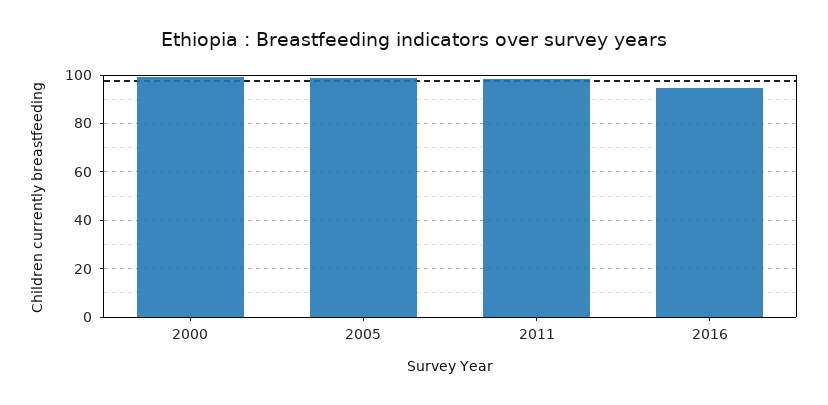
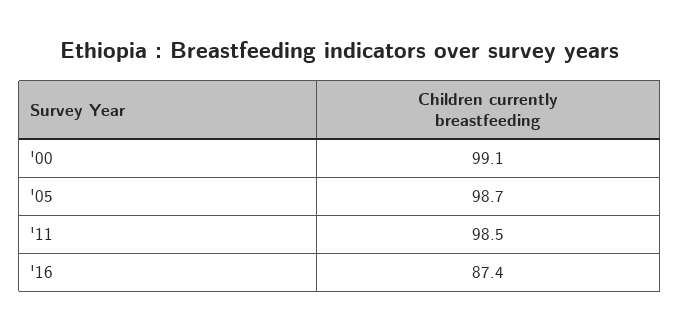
2016: 95 -> 87.4

